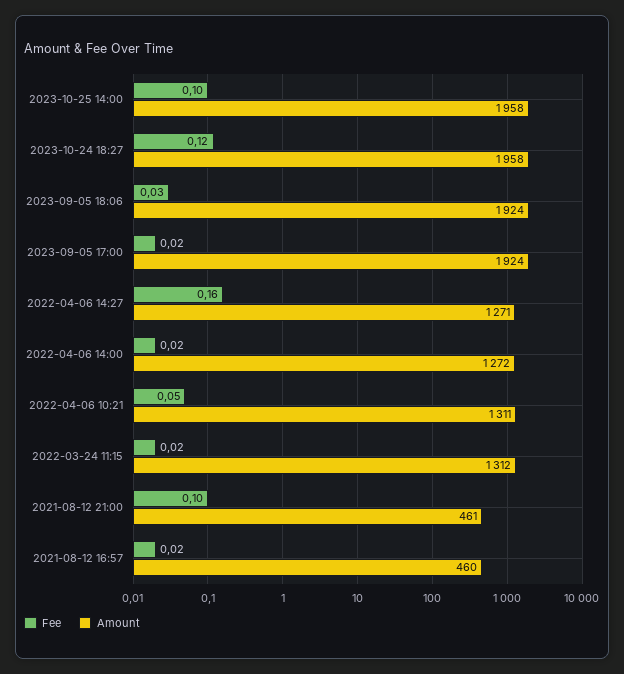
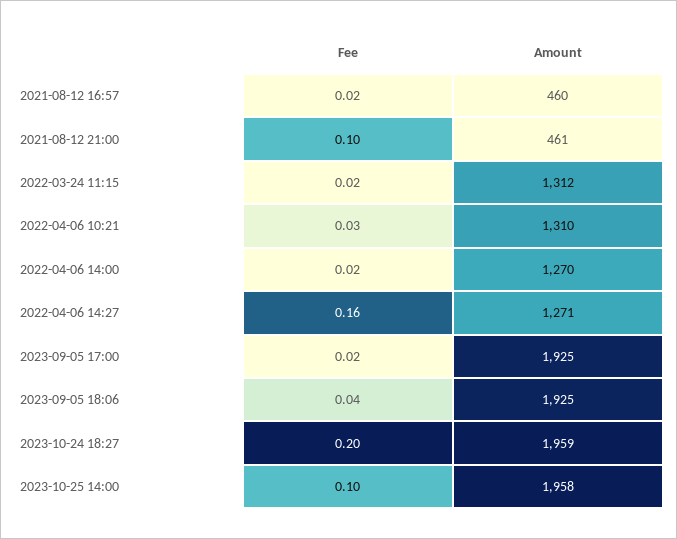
Fee, 2023-10-24 18:27: 0.12 -> 0.2
Amount, 2023-10-24 18:27: 1958 -> 1959
Fee, 2023-09-05 18:06: 0.03 -> 0.04
Amount, 2023-09-05 18:06: 1924 -> 1925
Amount, 2023-09-05 17:00: 1924 -> 1925
Amount, 2022-04-06 14:00: 1272 -> 1270
Fee, 2022-04-06 10:21: 0.05 -> 0.03
Amount, 2022-04-06 10:21: 1311 -> 1310

